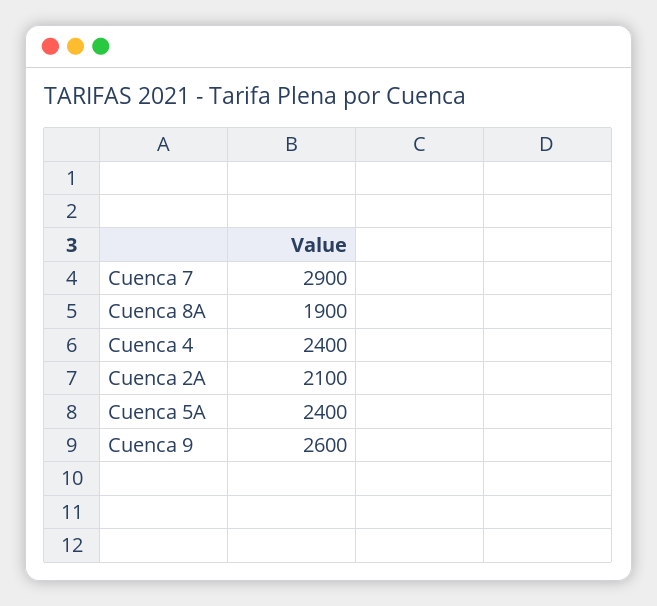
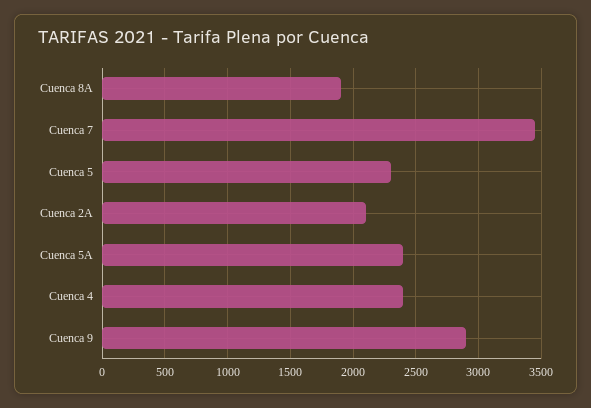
Cuenca 7: 2900 -> 3450
Cuenca 9: 2600 -> 2900
Cuenca 5: none -> 2300

